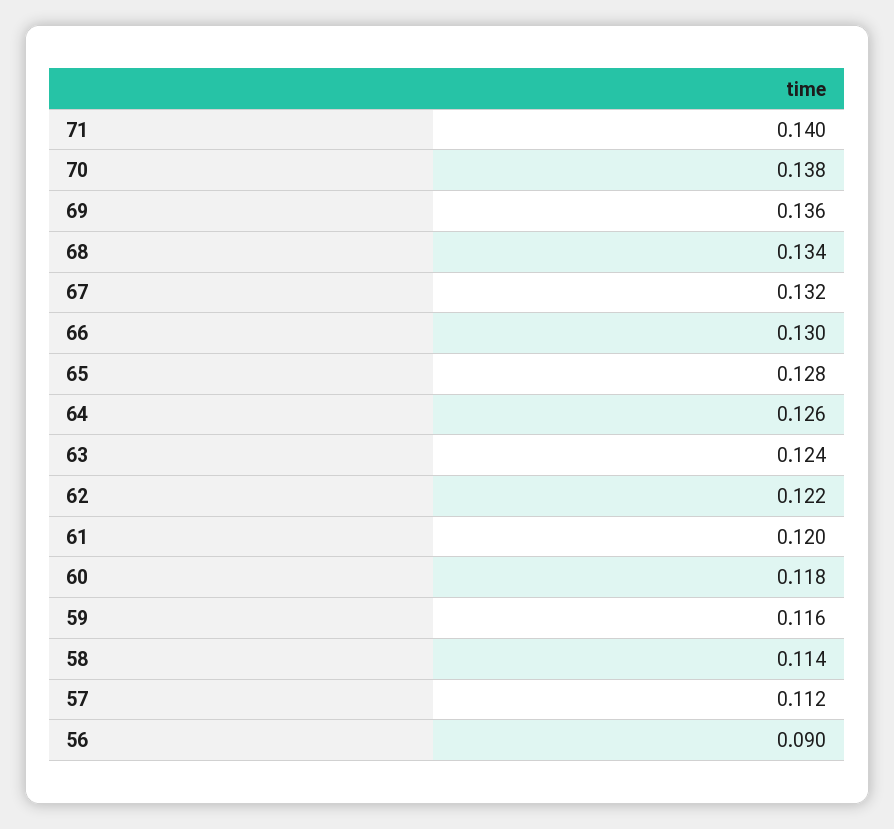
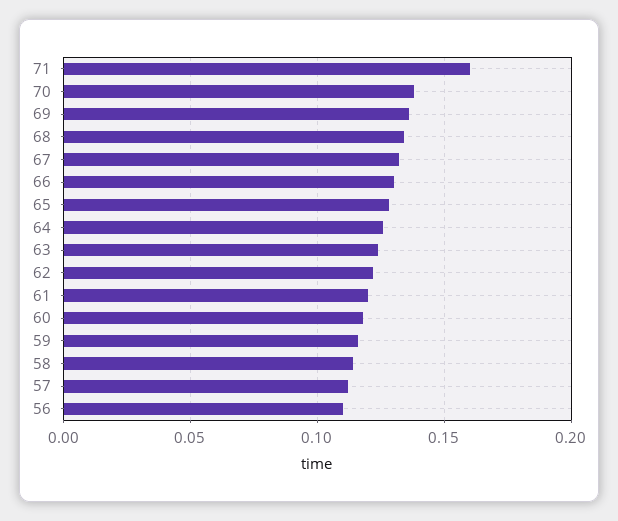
71: 0.14 -> 0.16
56: 0.09 -> 0.11

